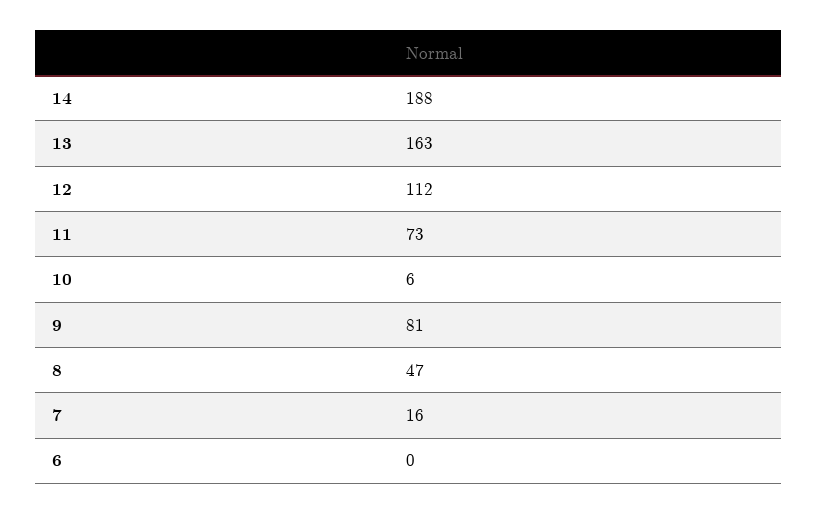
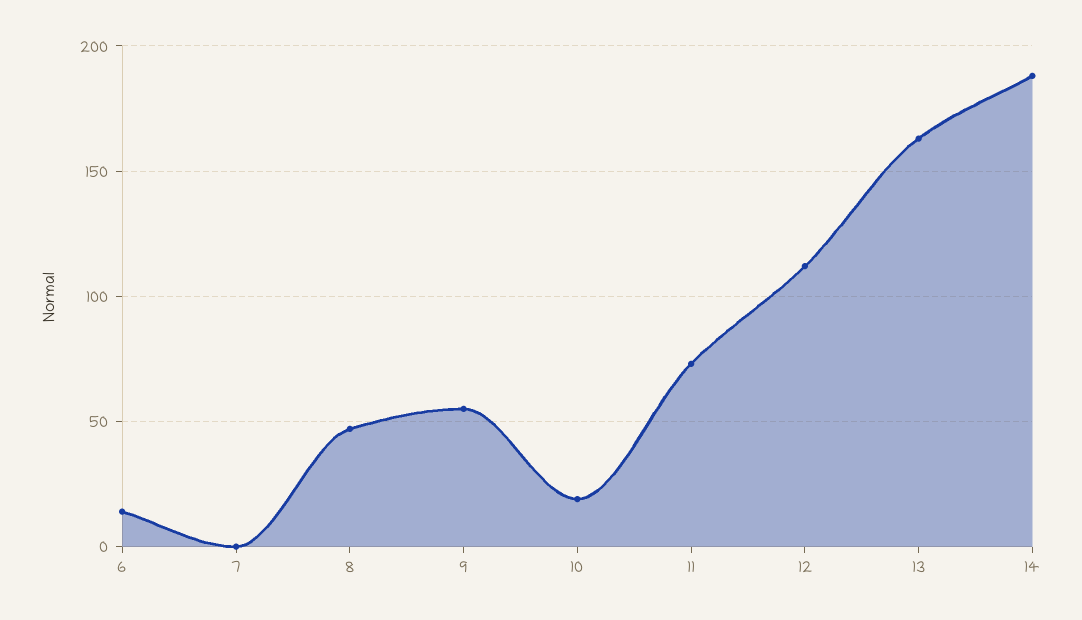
10: 6 -> 20
9: 81 -> 55
7: 16 -> 0
6: 0 -> 15

